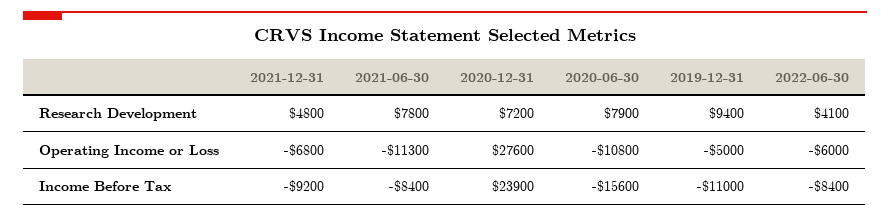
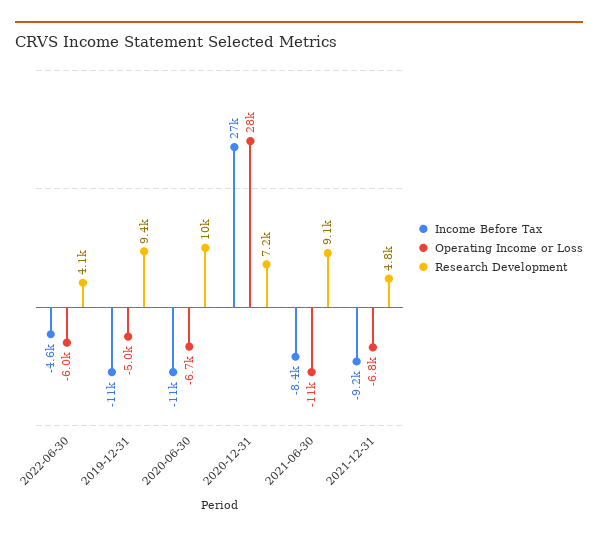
Research Development, 2021-06-30: 7800 -> 9100
Research Development, 2020-06-30: 7900 -> 10000
Operating Income or Loss, 2020-06-30: -10800 -> -6700
Income Before Tax, 2020-12-31: 23900 -> 27000
Income Before Tax, 2020-06-30: -15600 -> -11000
Income Before Tax, 2022-06-30: -8400 -> -4600

